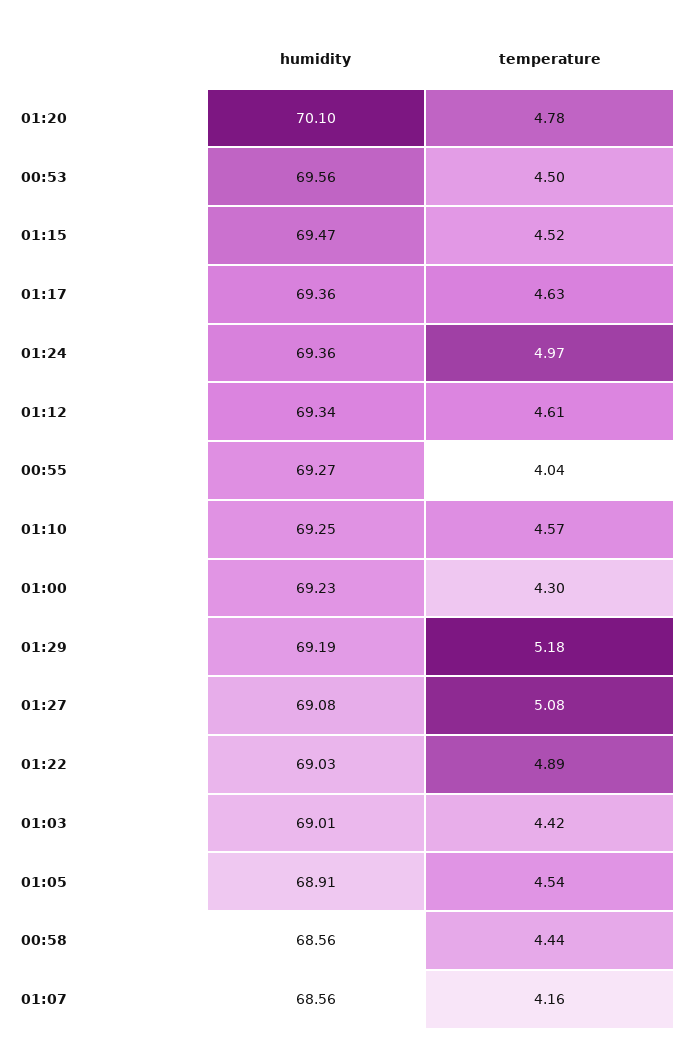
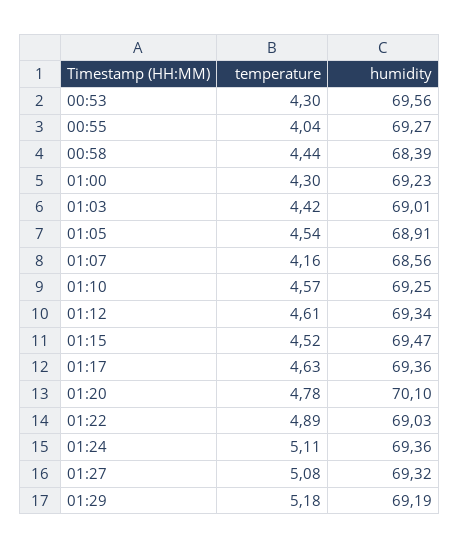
temperature, 00:53: 4.5 -> 4.3
temperature, 01:24: 4.97 -> 5.11
humidity, 01:27: 69.08 -> 69.32
humidity, 00:58: 68.56 -> 68.39

